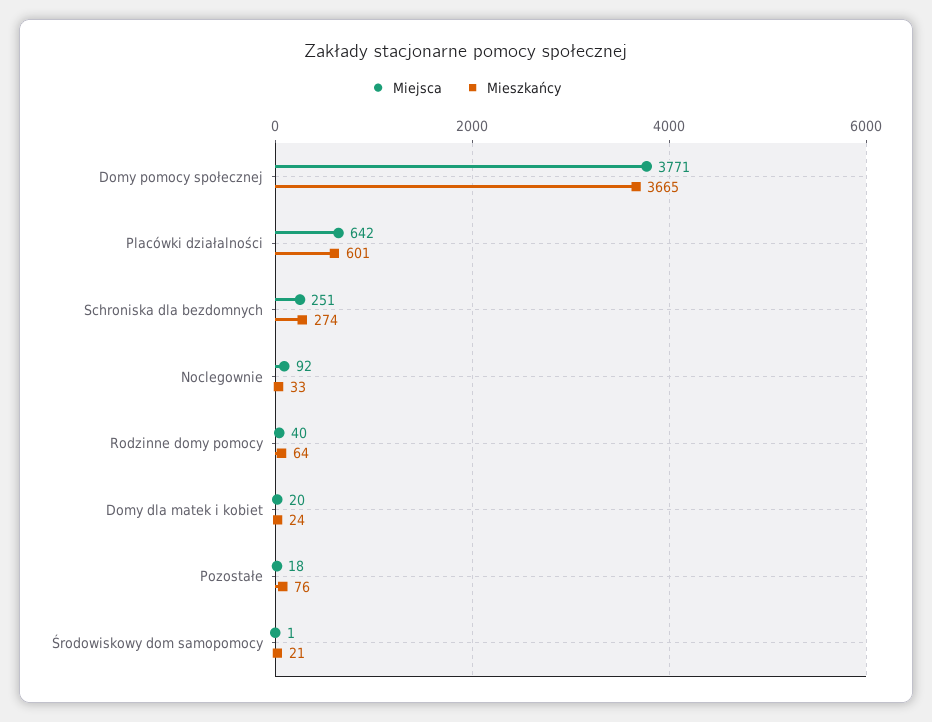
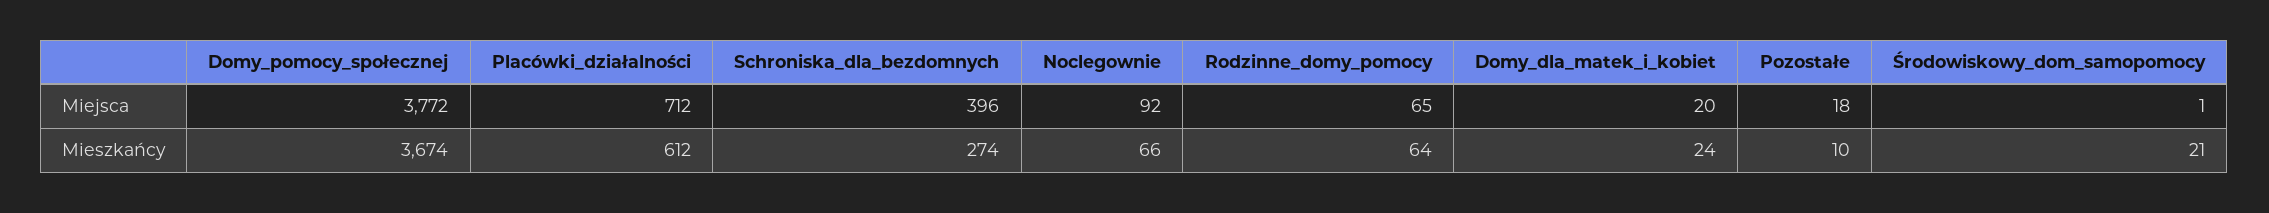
Miejsca, Domy pomocy społecznej: 3771 -> 3772
Mieszkańcy, Domy pomocy społecznej: 3665 -> 3674
Miejsca, Placówki działalności: 642 -> 712
Mieszkańcy, Placówki działalności: 601 -> 612
Miejsca, Schroniska dla bezdomnych: 251 -> 396
Mieszkańcy, Noclegownie: 33 -> 66
Miejsca, Rodzinne domy pomocy: 40 -> 65
Mieszkańcy, Pozostałe: 76 -> 10

